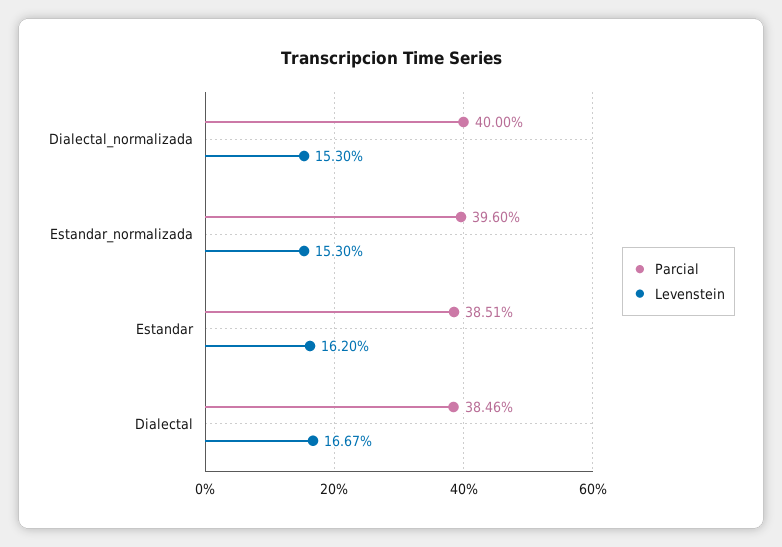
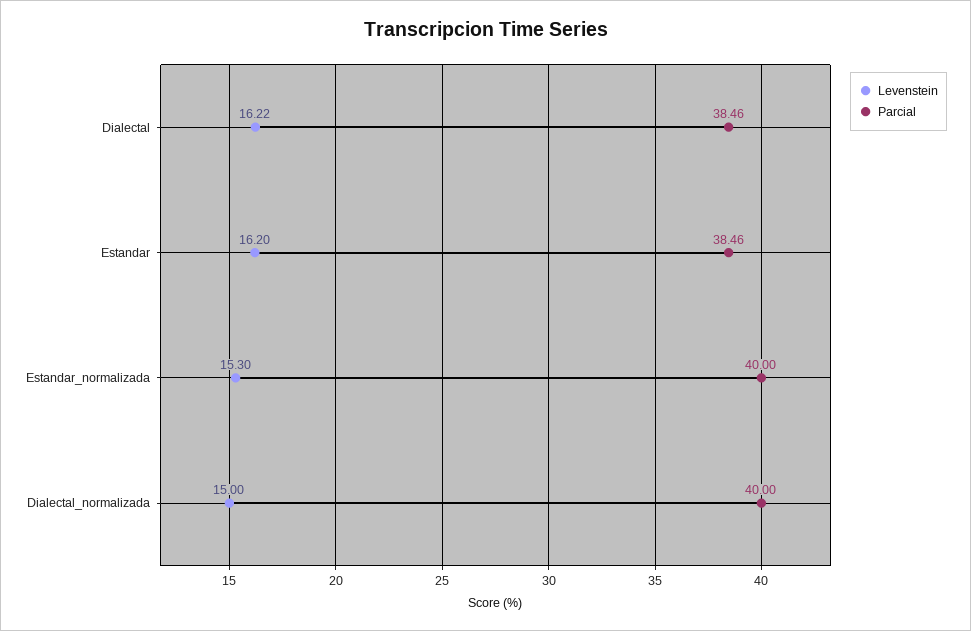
Levenstein, Dialectal_normalizada: 15.3 -> 15
Parcial, Estandar_normalizada: 39.6 -> 40
Parcial, Estandar: 38.51 -> 38.46
Levenstein, Dialectal: 16.67 -> 16.22

